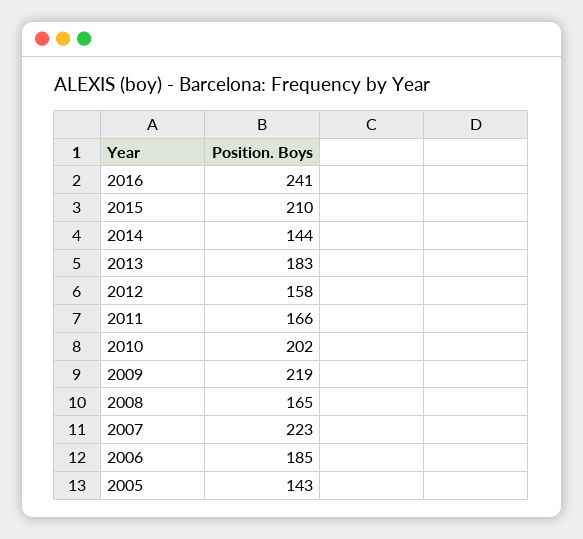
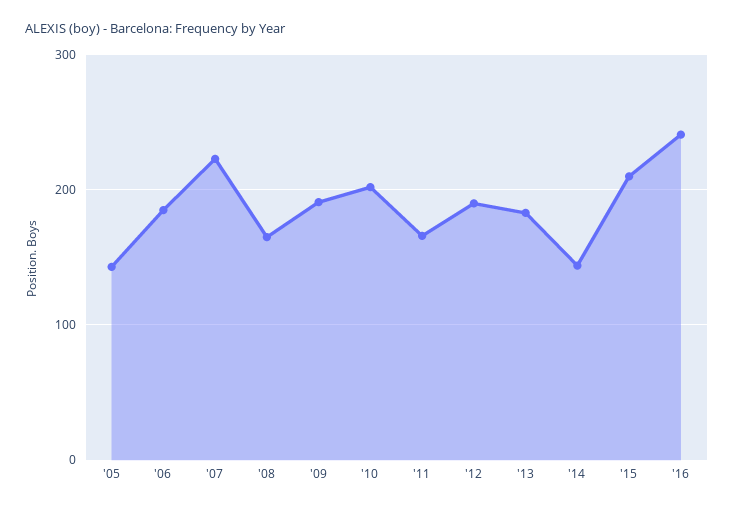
2012: 158 -> 190
2009: 219 -> 190

